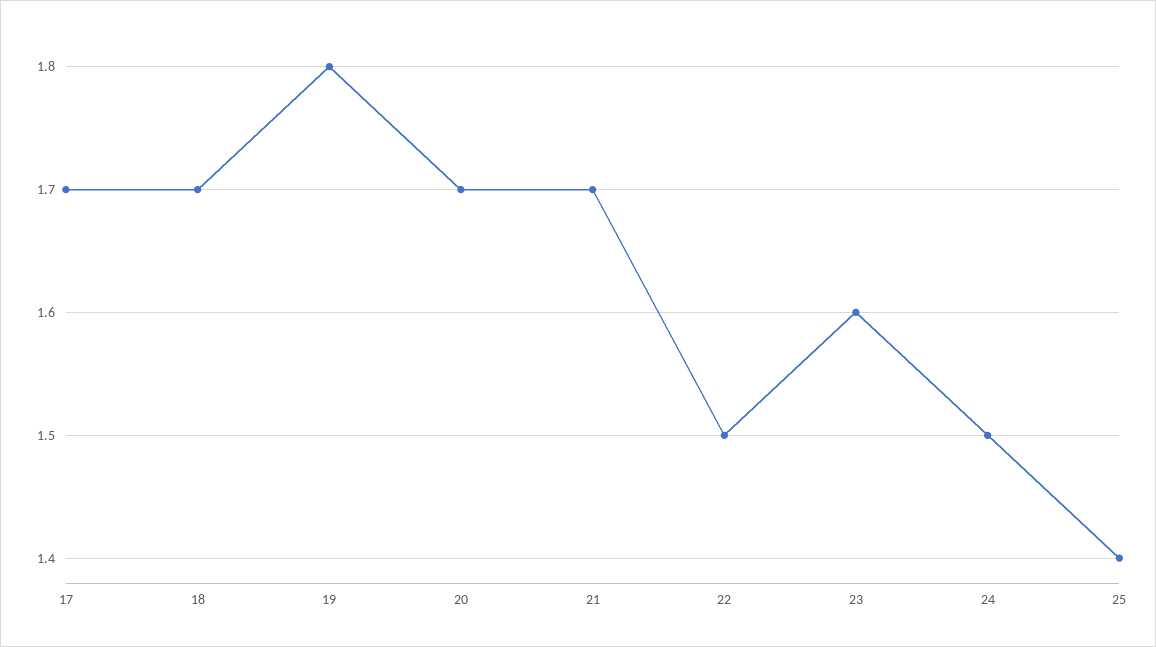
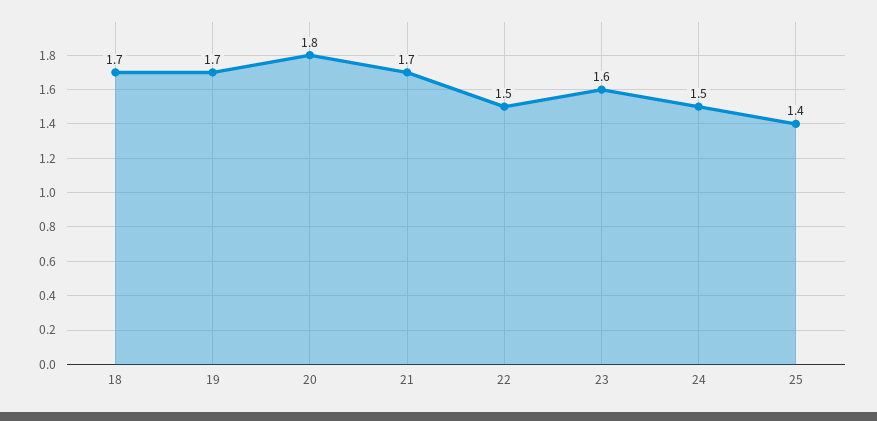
17: 1.7 -> none
19: 1.8 -> 1.7
20: 1.7 -> 1.8

